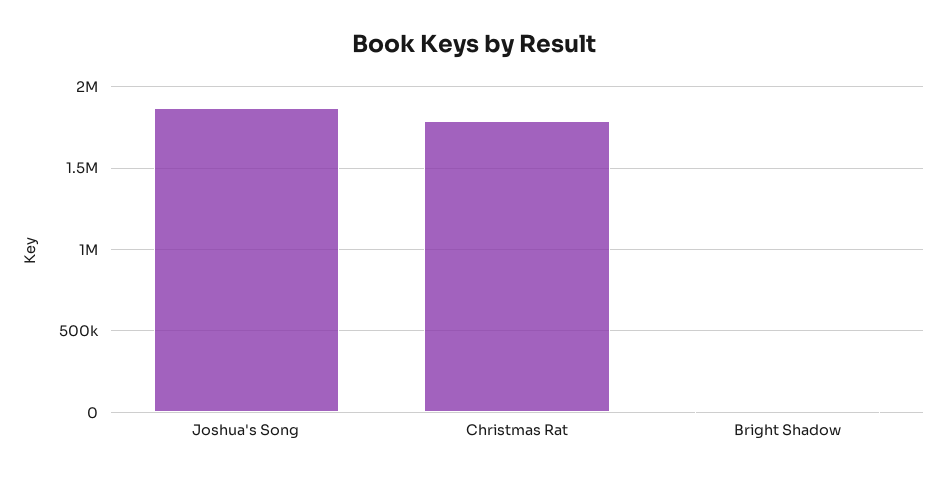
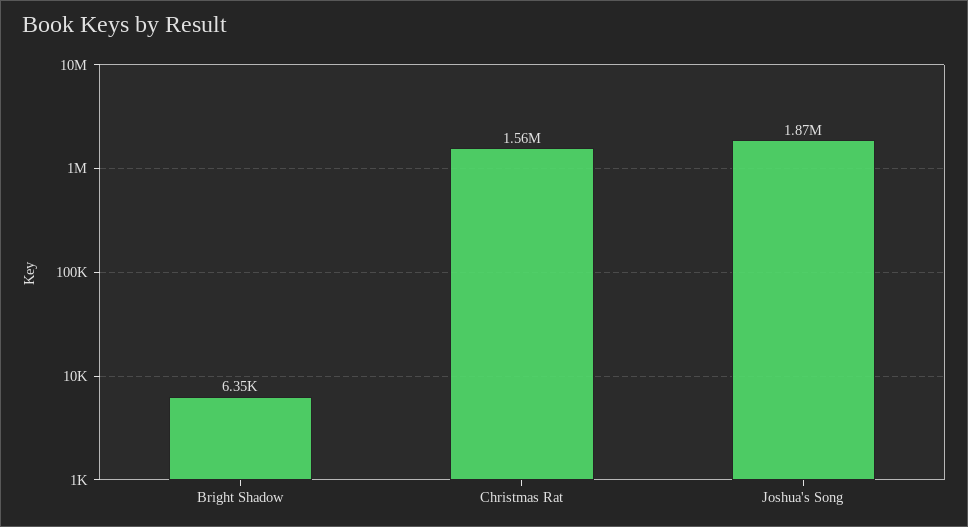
Christmas Rat: 1800000 -> 1560000

